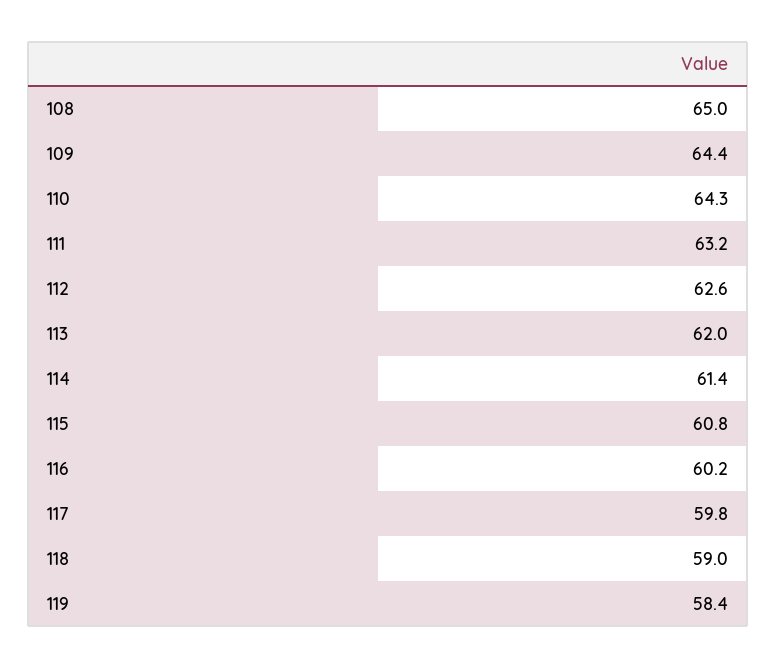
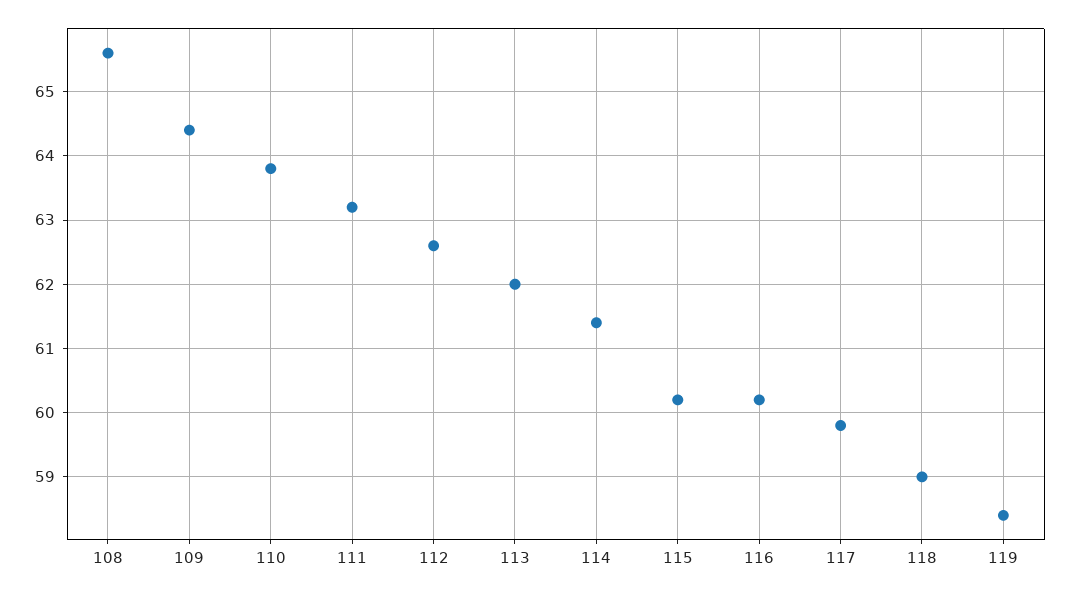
108: 65 -> 65.6
110: 64.3 -> 63.8
115: 60.8 -> 60.2

